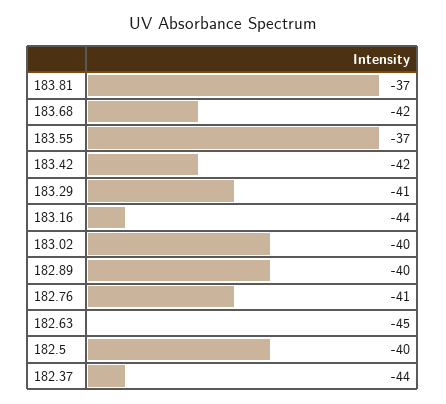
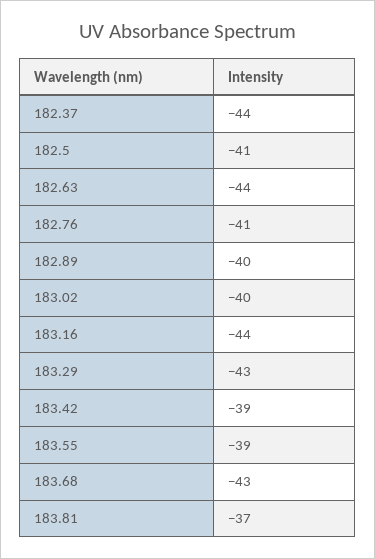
183.68: -42 -> -43
183.55: -37 -> -39
183.42: -42 -> -39
183.29: -41 -> -43
182.63: -45 -> -44
182.5: -40 -> -41

